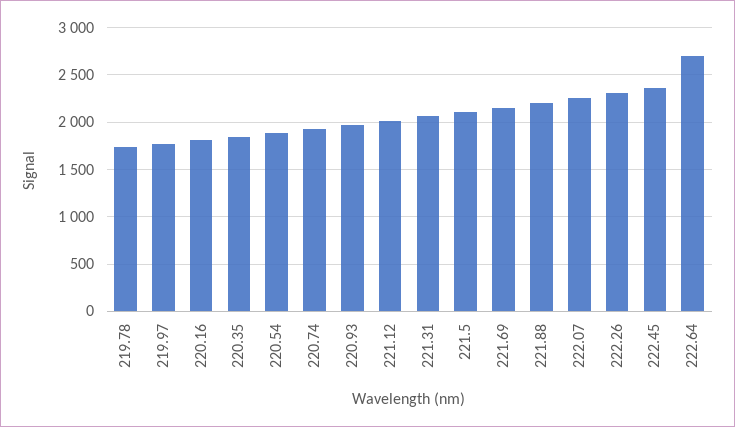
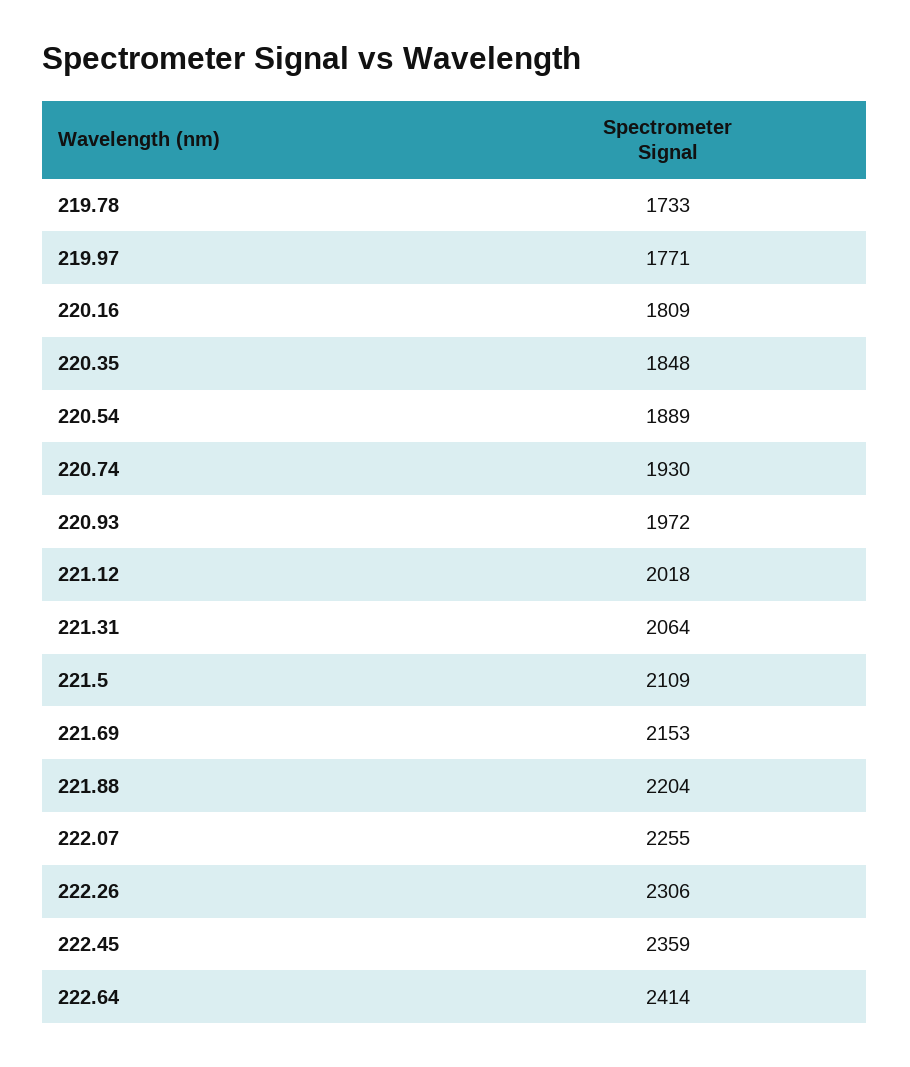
222.64: 2700 -> 2414

